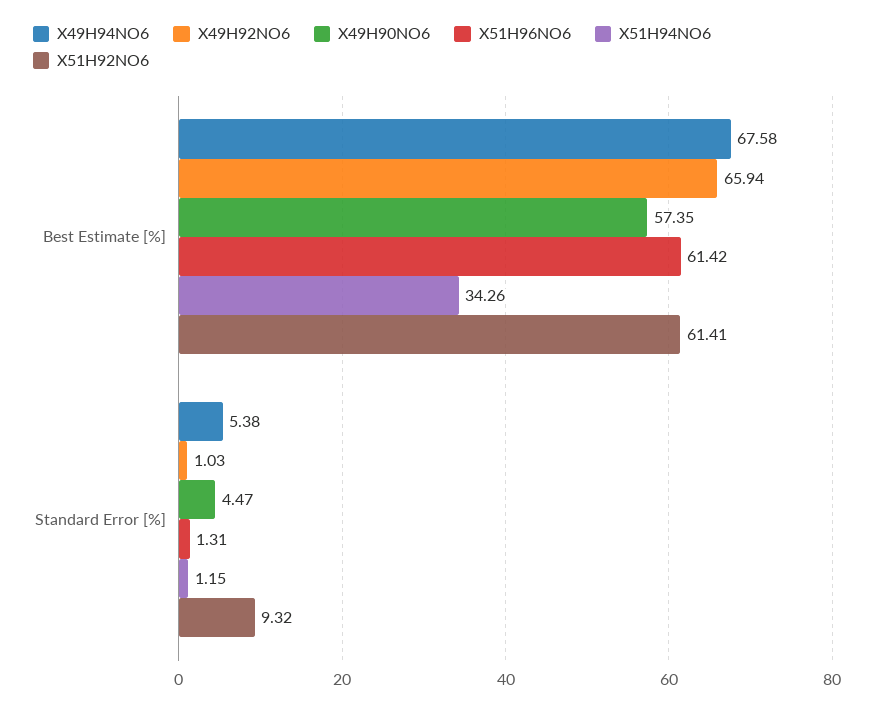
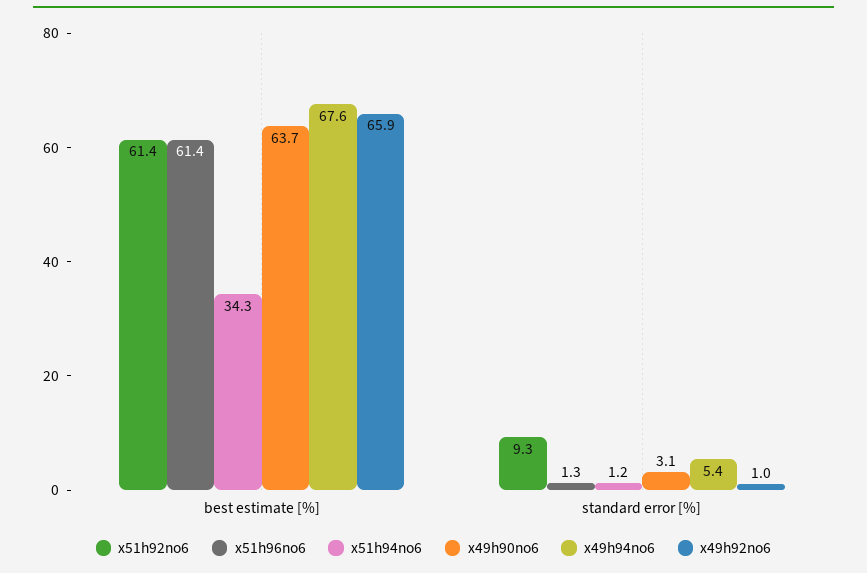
X49H90NO6, Best Estimate [%]: 57.35 -> 63.7
X49H90NO6, Standard Error [%]: 4.47 -> 3.1

